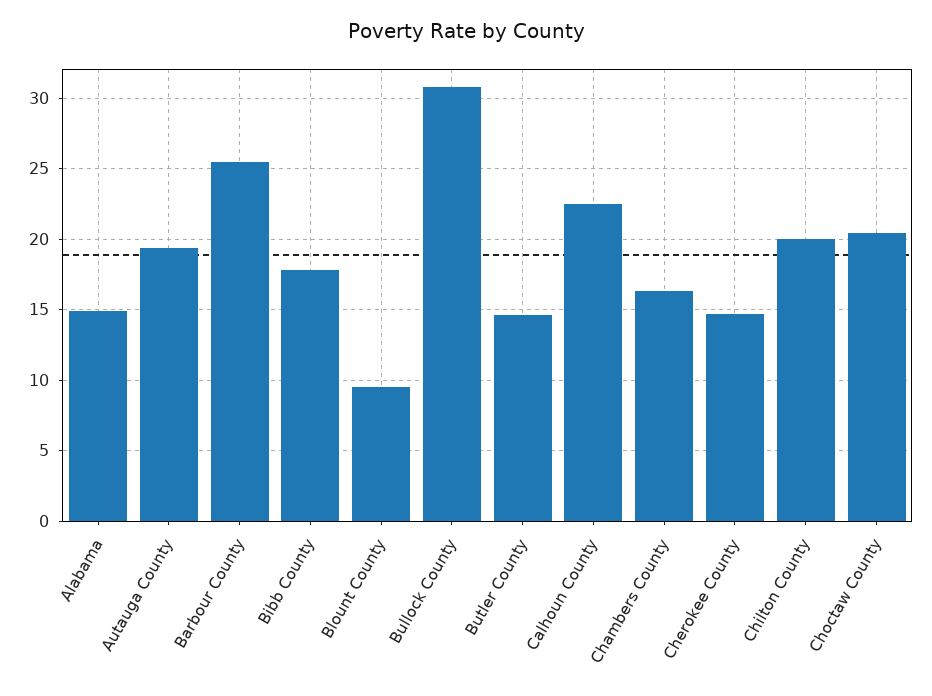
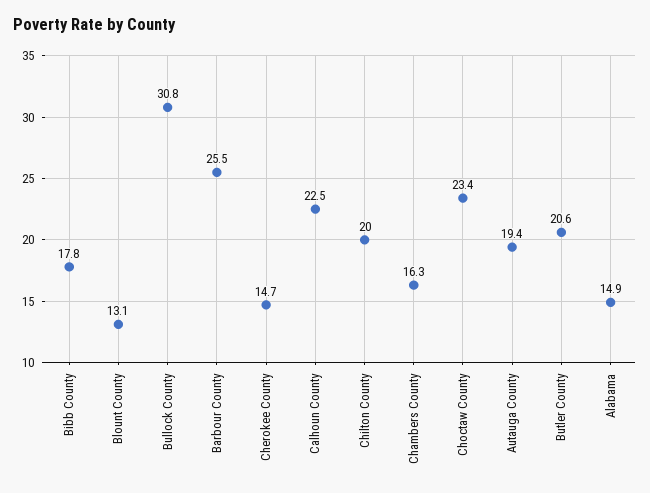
Blount County: 9.5 -> 13.1
Butler County: 14.5 -> 20.6
Choctaw County: 20.5 -> 23.4

